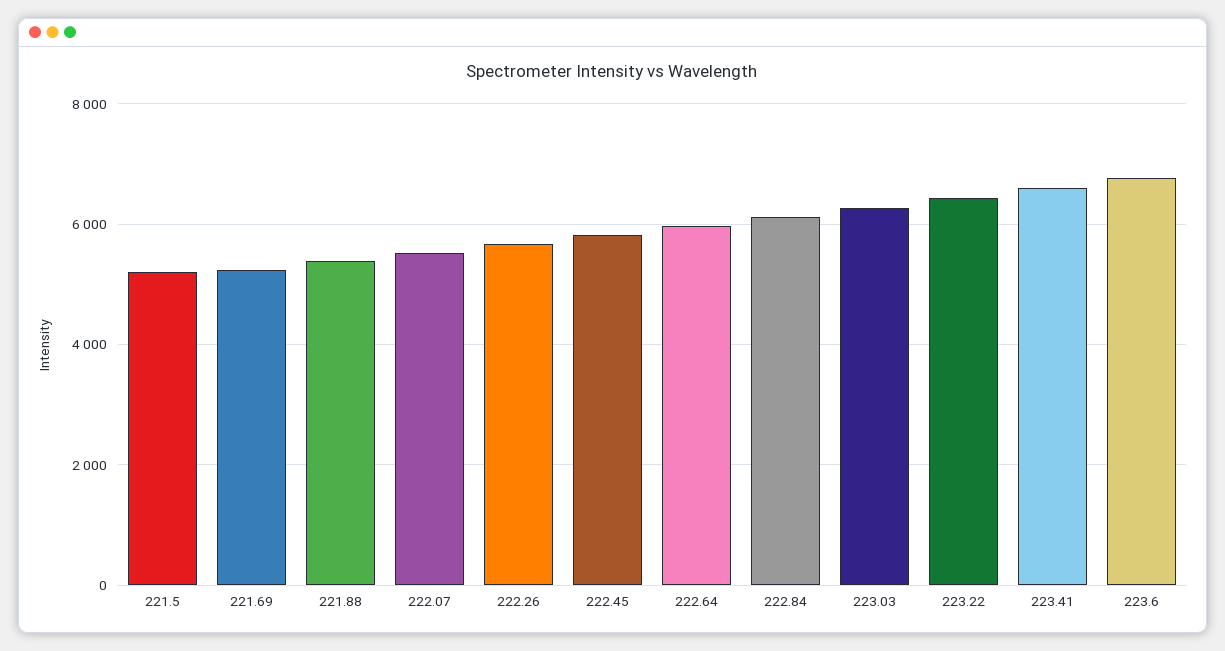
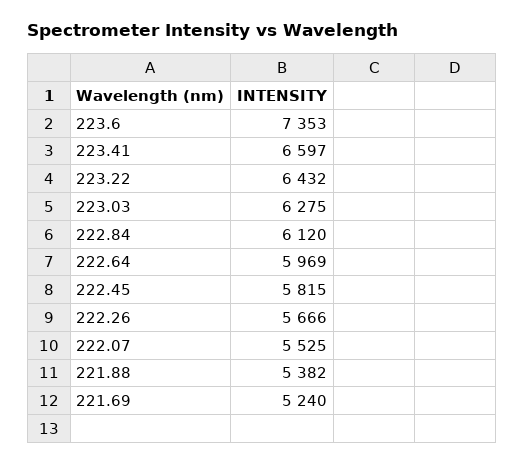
221.5: 5200 -> none
223.6: 6800 -> 7353

